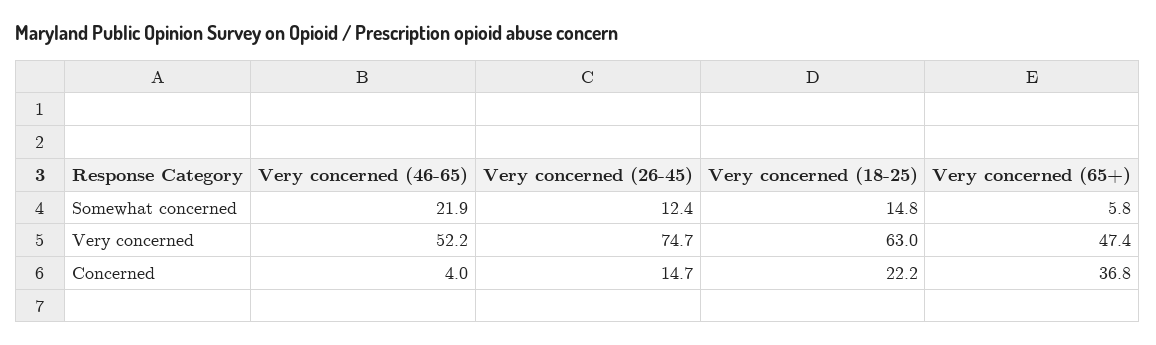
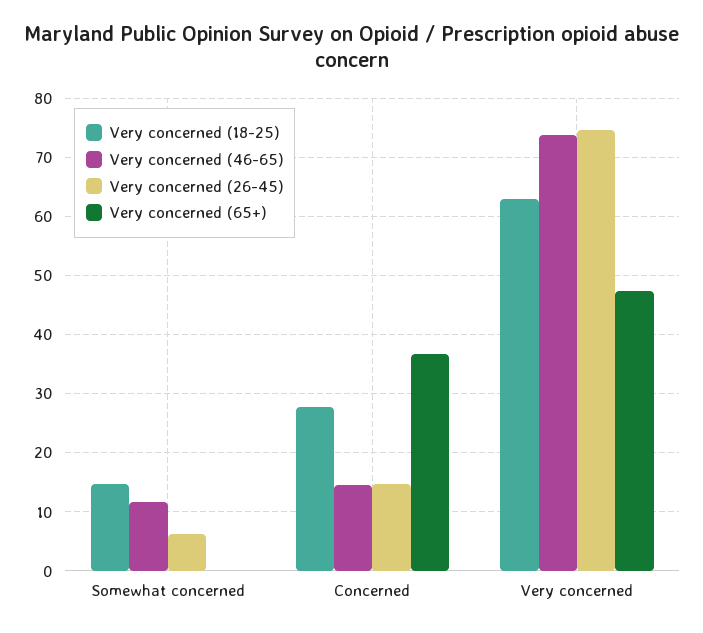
Very concerned (46-65), Somewhat concerned: 21.9 -> 12
Very concerned (26-45), Somewhat concerned: 12.4 -> 6
Very concerned (65+), Somewhat concerned: 5.8 -> 0
Very concerned (46-65), Very concerned: 52.2 -> 74
Very concerned (46-65), Concerned: 4 -> 14
Very concerned (18-25), Concerned: 22.2 -> 28

